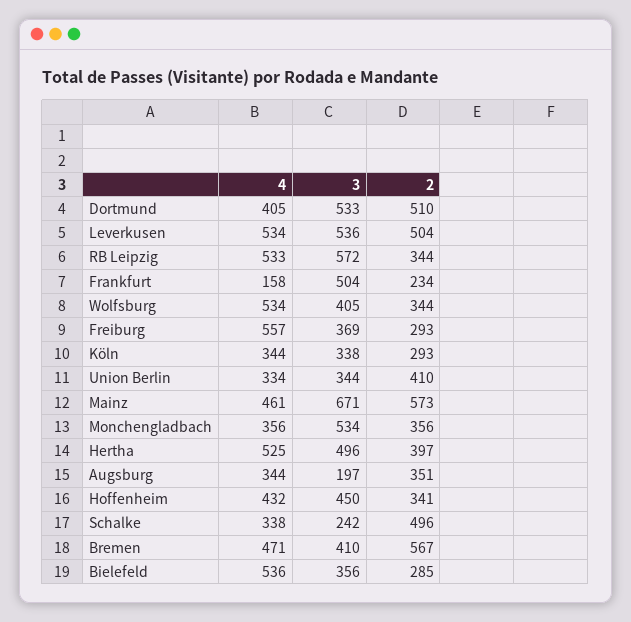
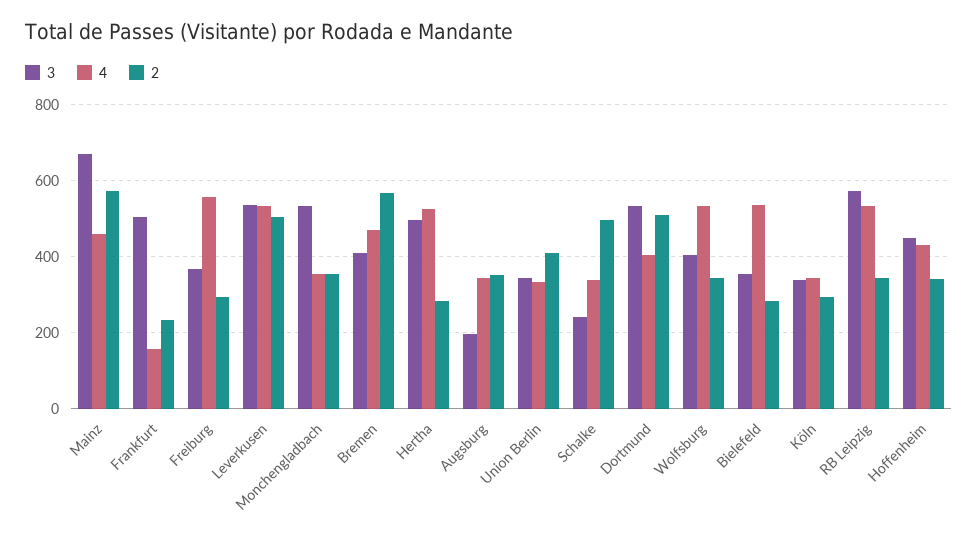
2, Hertha: 397 -> 280

